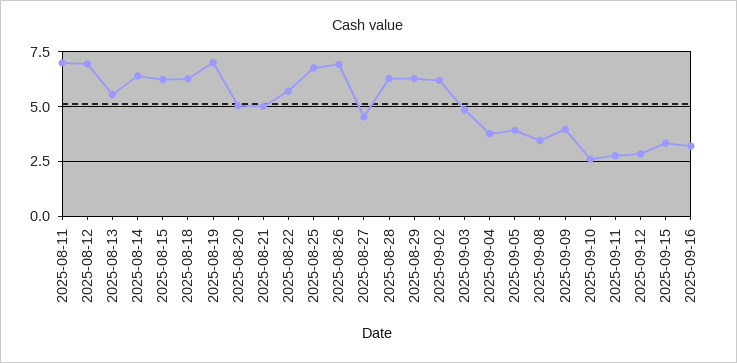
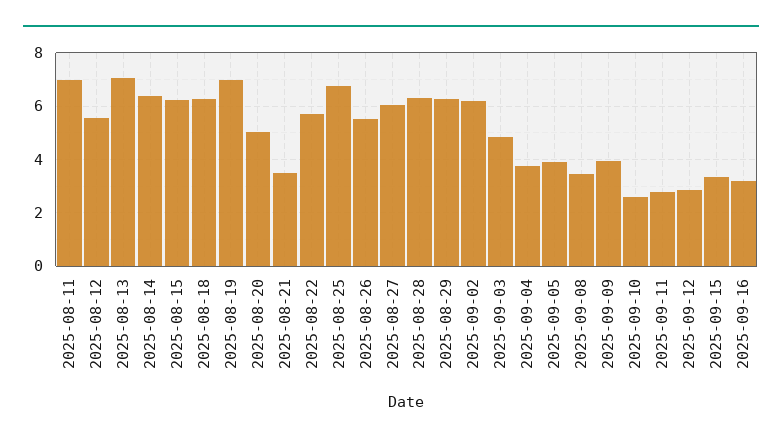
2025-08-12: 7 -> 5.5
2025-08-13: 5.5 -> 7
2025-08-21: 5 -> 3.5
2025-08-26: 7 -> 5.5
2025-08-27: 4.5 -> 6

